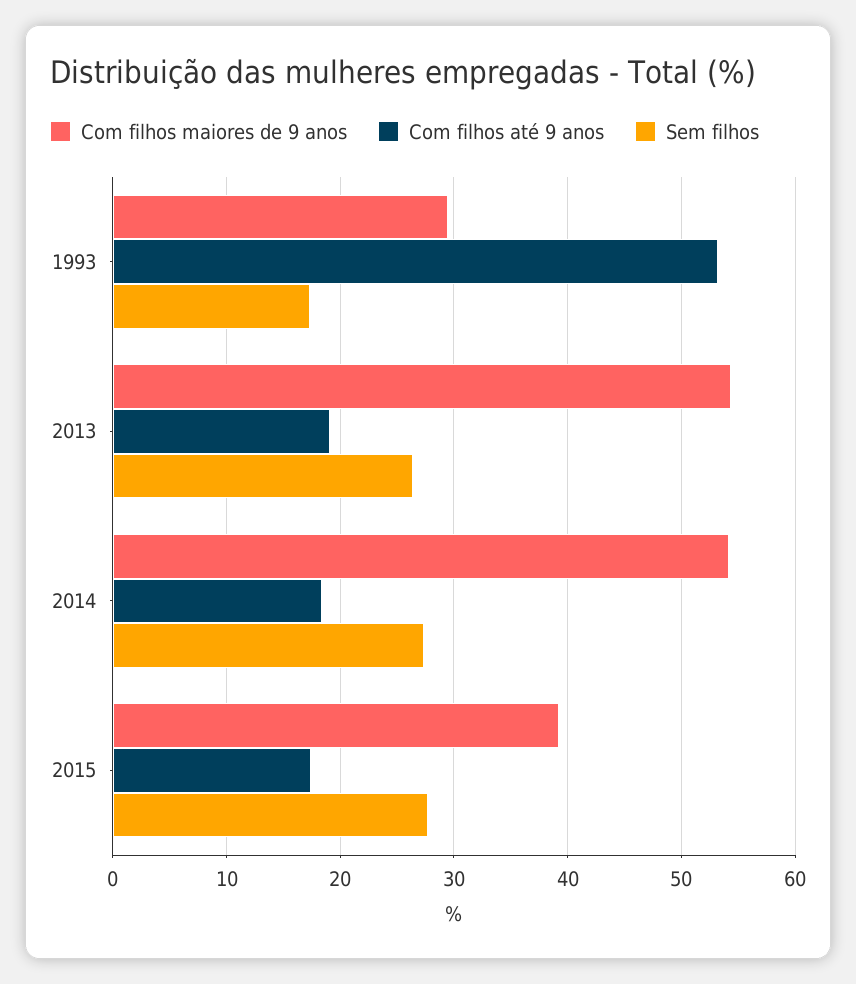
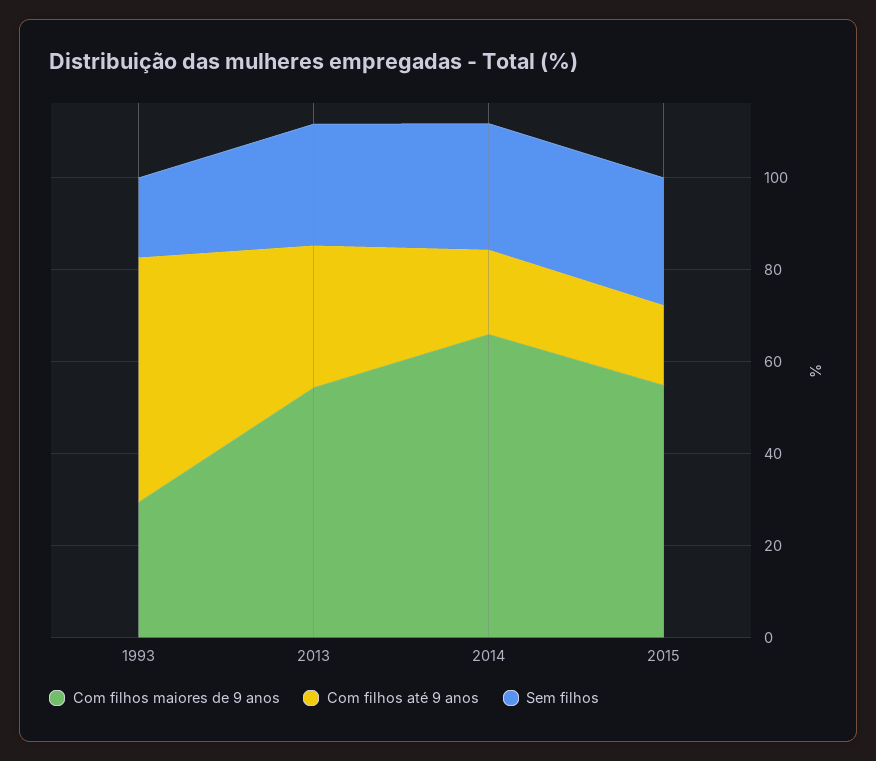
Com filhos até 9 anos, 2013: 19 -> 30
Com filhos maiores de 9 anos, 2014: 54 -> 65
Com filhos maiores de 9 anos, 2015: 39 -> 55

